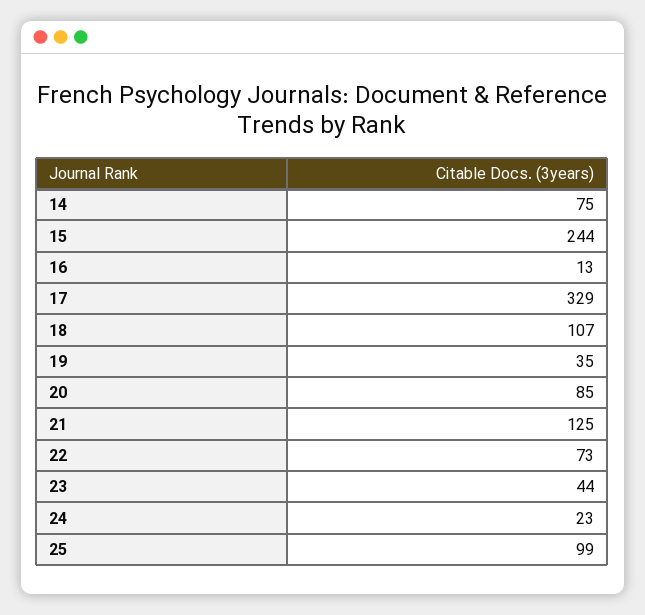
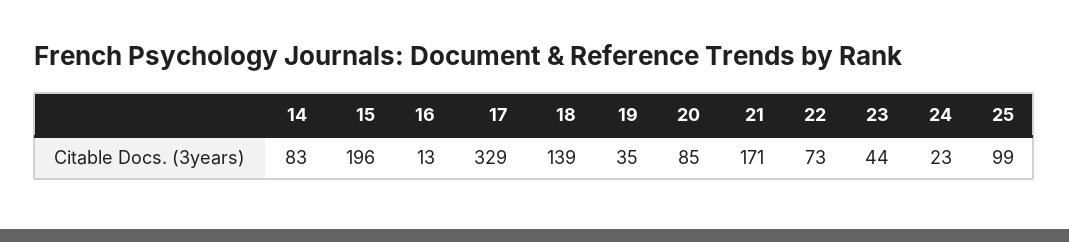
14: 75 -> 83
15: 244 -> 196
18: 107 -> 139
21: 125 -> 171

